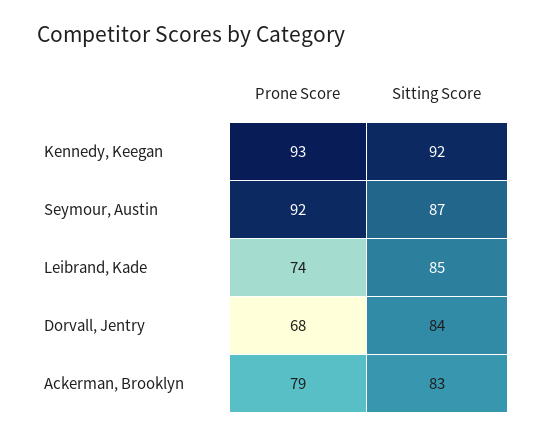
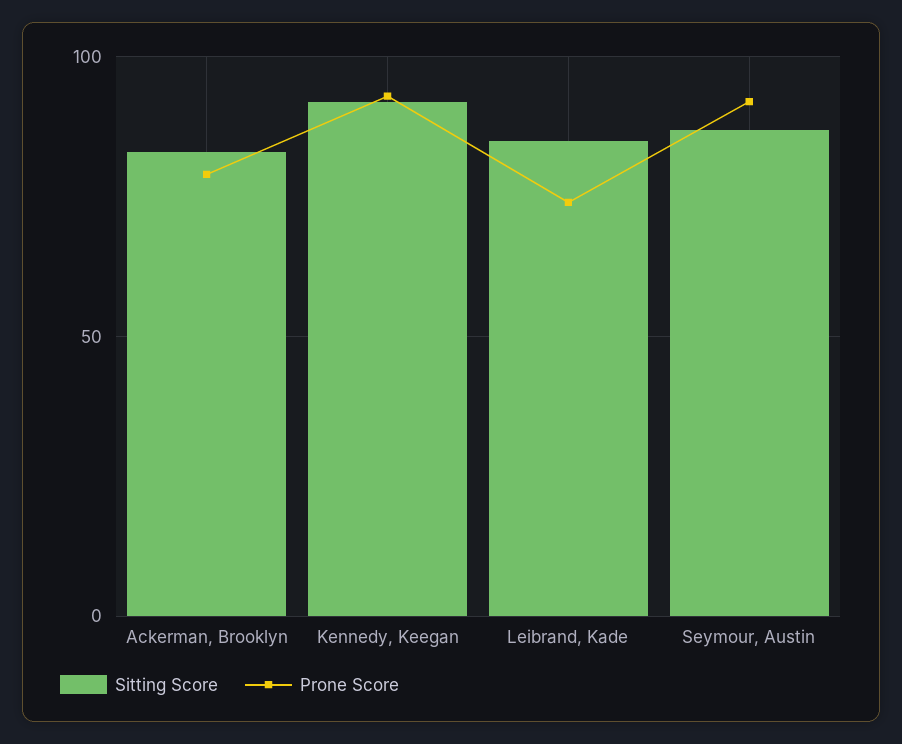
Prone Score, Dorvall, Jentry: 68 -> none
Sitting Score, Dorvall, Jentry: 84 -> none

